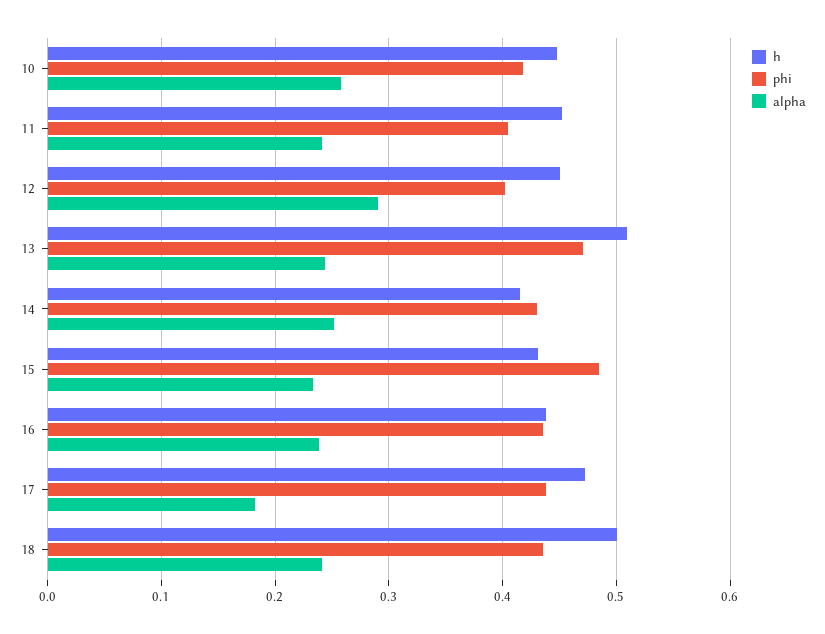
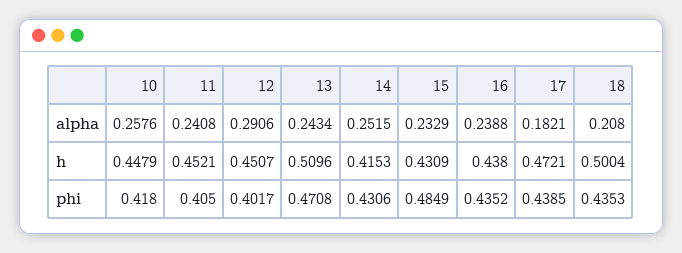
alpha, 18: 0.24 -> 0.208

